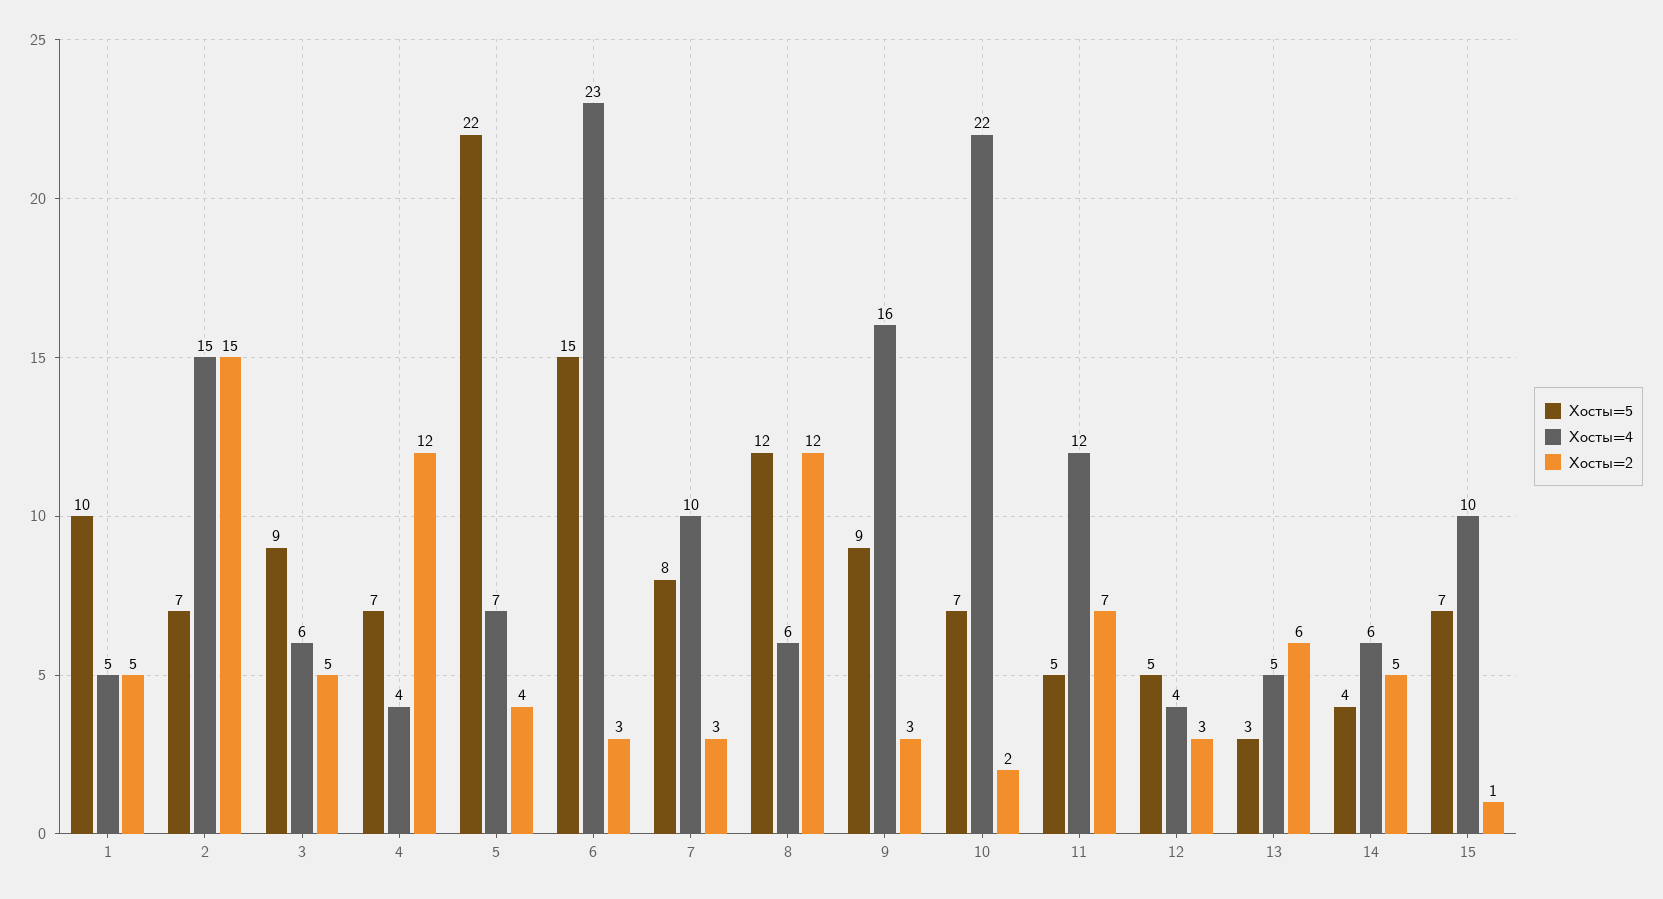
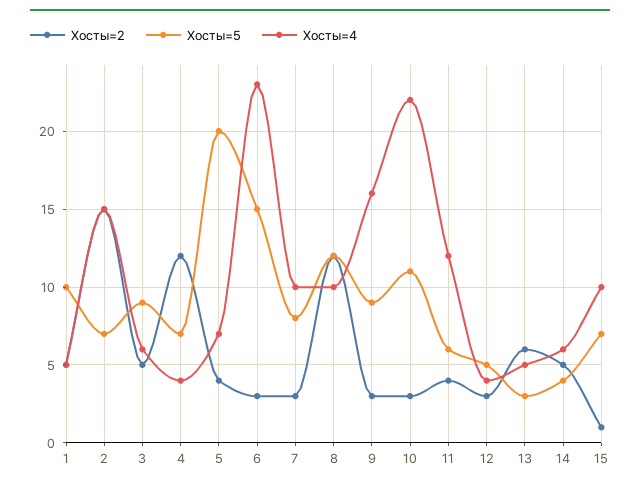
Хосты=5, 5: 22 -> 20
Хосты=4, 8: 6 -> 10
Хосты=5, 10: 7 -> 11
Хосты=2, 10: 2 -> 3
Хосты=5, 11: 5 -> 6
Хосты=2, 11: 7 -> 4

